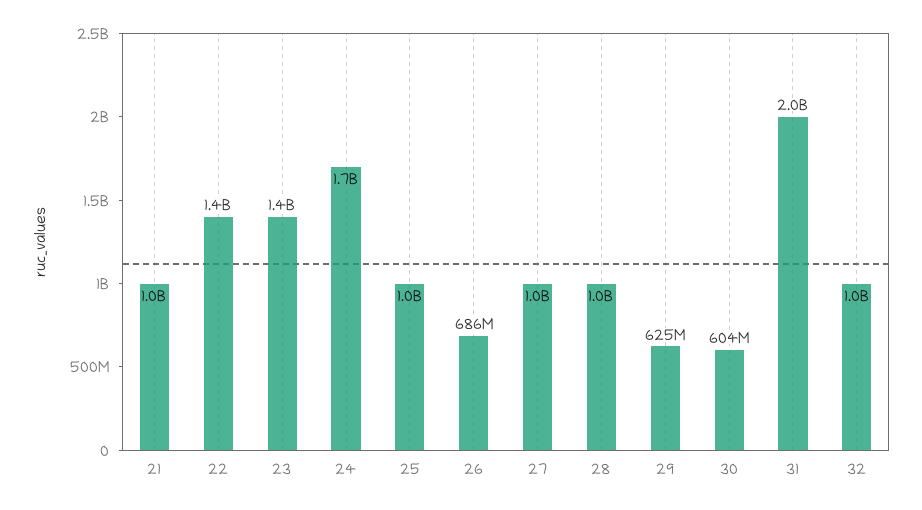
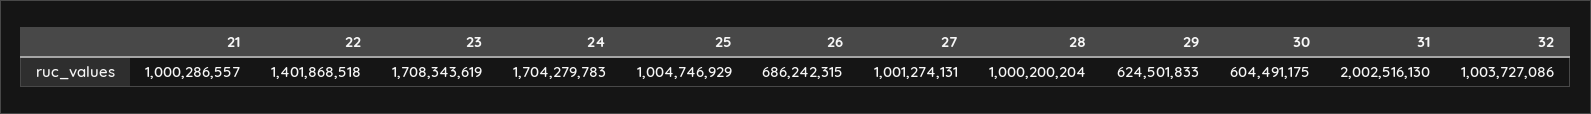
23: 1400000000 -> 1708343619

